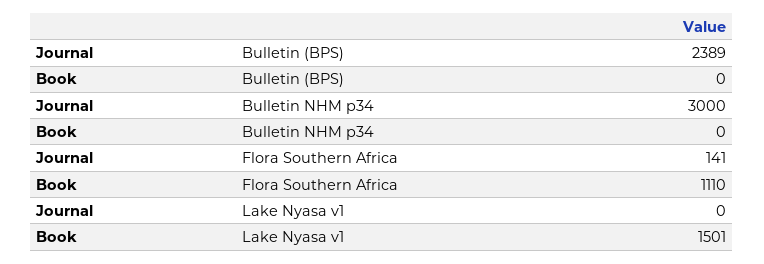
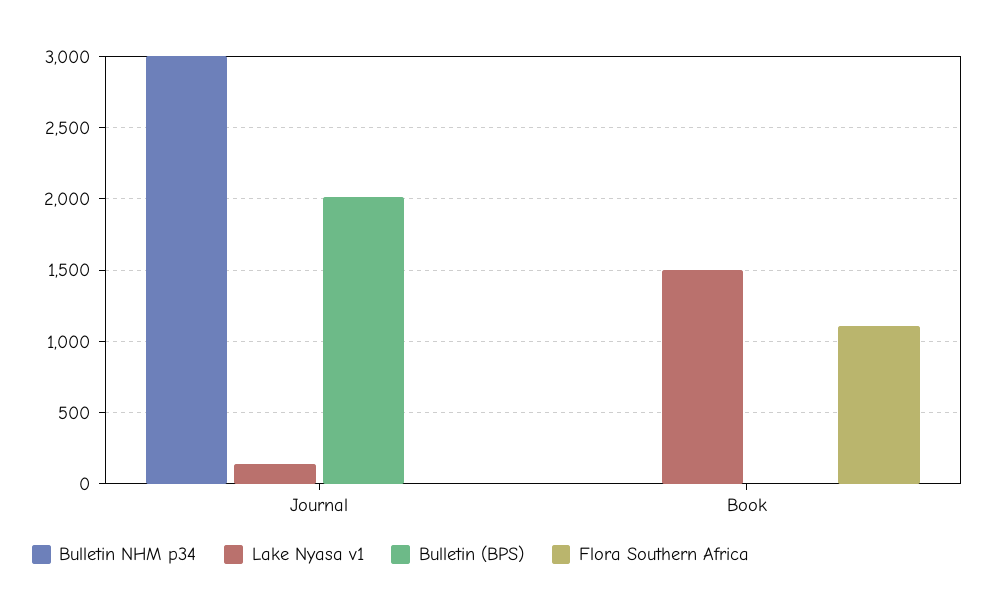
Bulletin (BPS), Journal: 2389 -> 2000
Flora Southern Africa, Journal: 141 -> 0
Lake Nyasa v1, Journal: 0 -> 150

